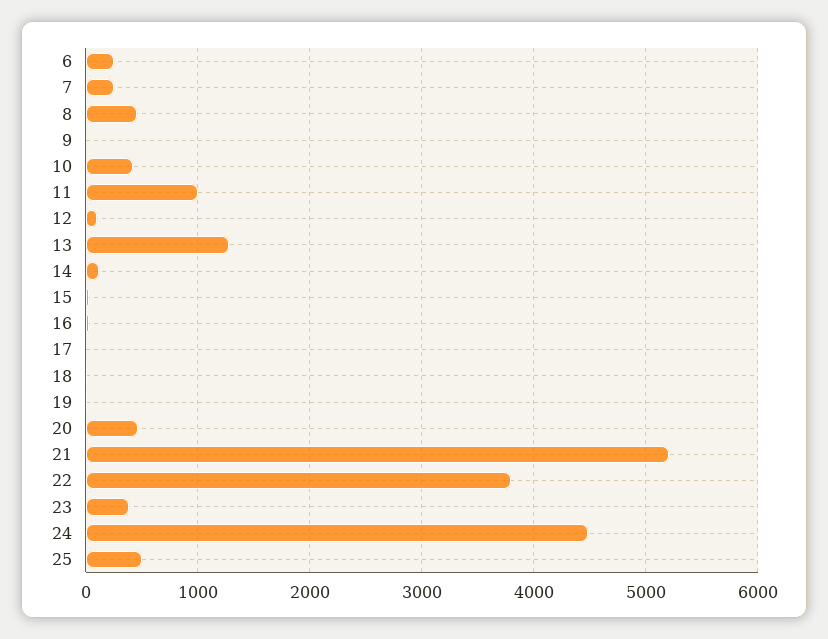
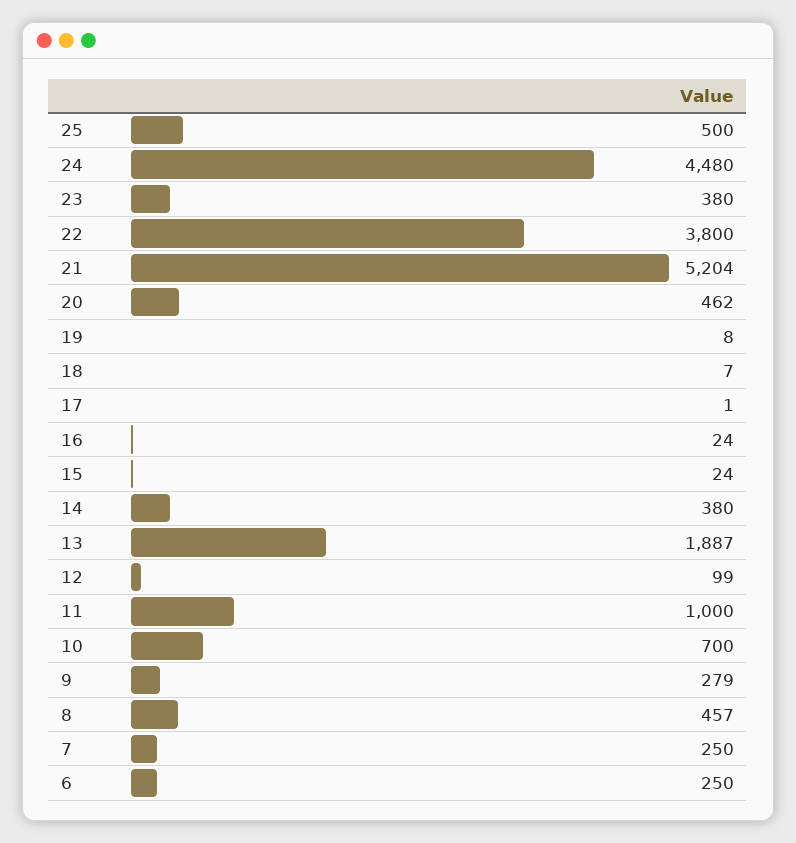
9: 0 -> 279
10: 400 -> 700
13: 1300 -> 1887
14: 100 -> 380

